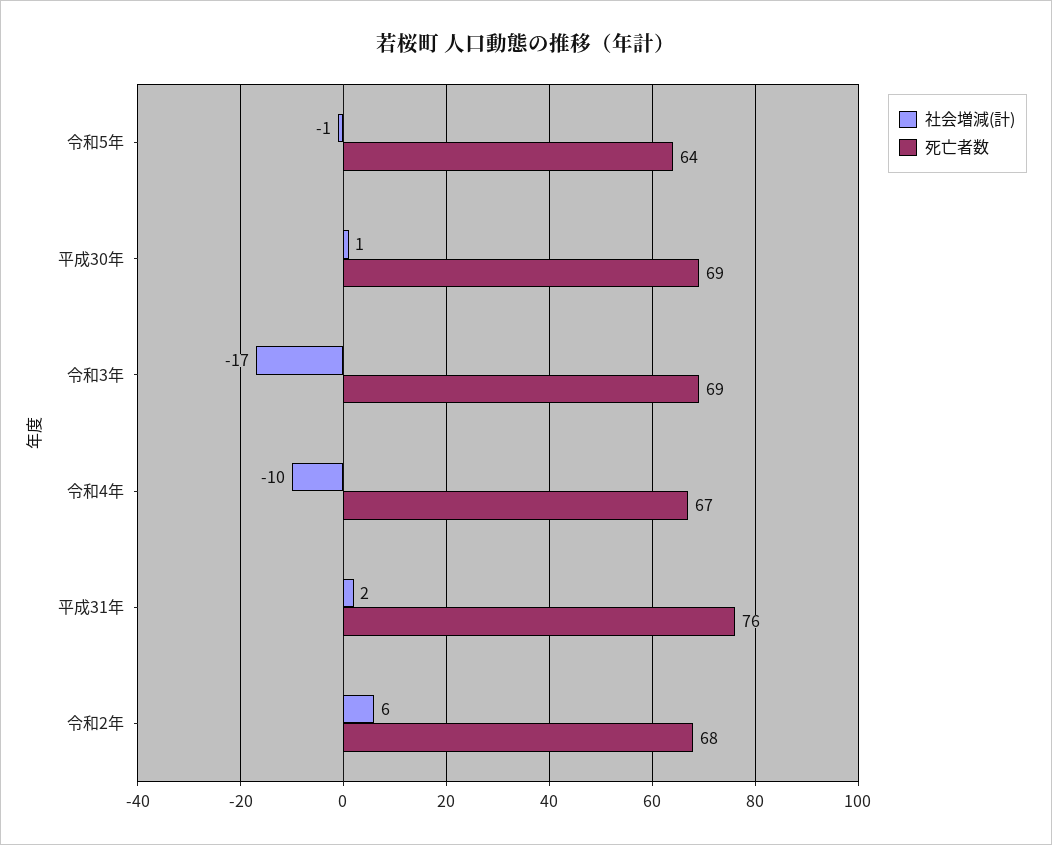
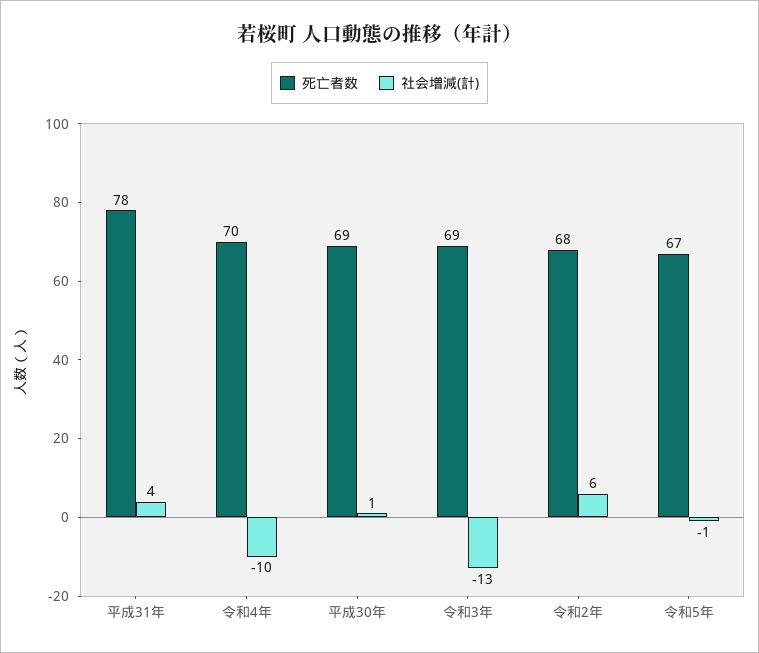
死亡者数, 令和5年: 64 -> 67
社会増減(計), 令和3年: -17 -> -13
死亡者数, 令和4年: 67 -> 70
社会増減(計), 平成31年: 2 -> 4
死亡者数, 平成31年: 76 -> 78

